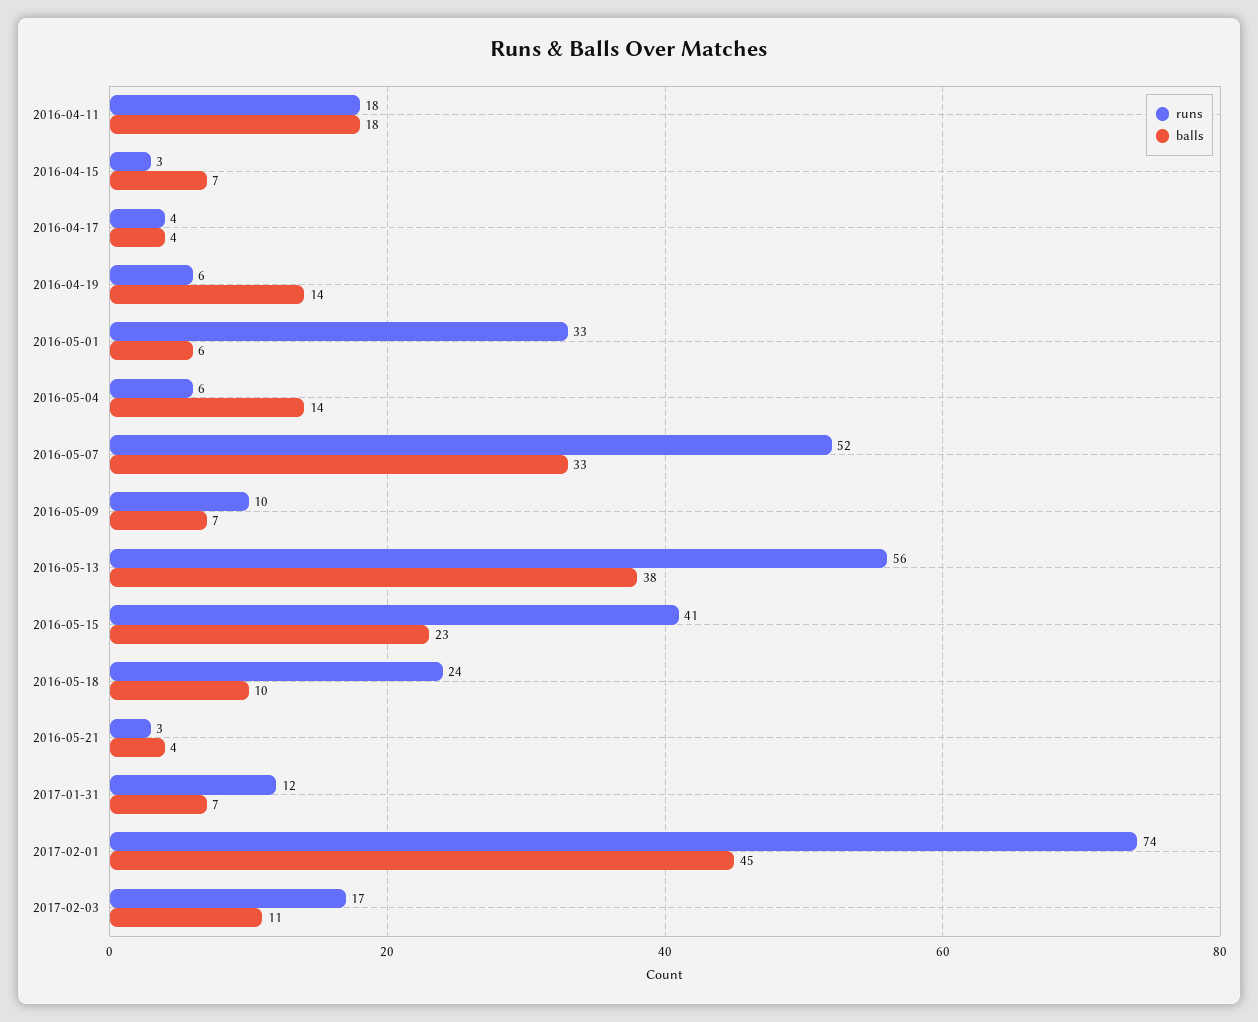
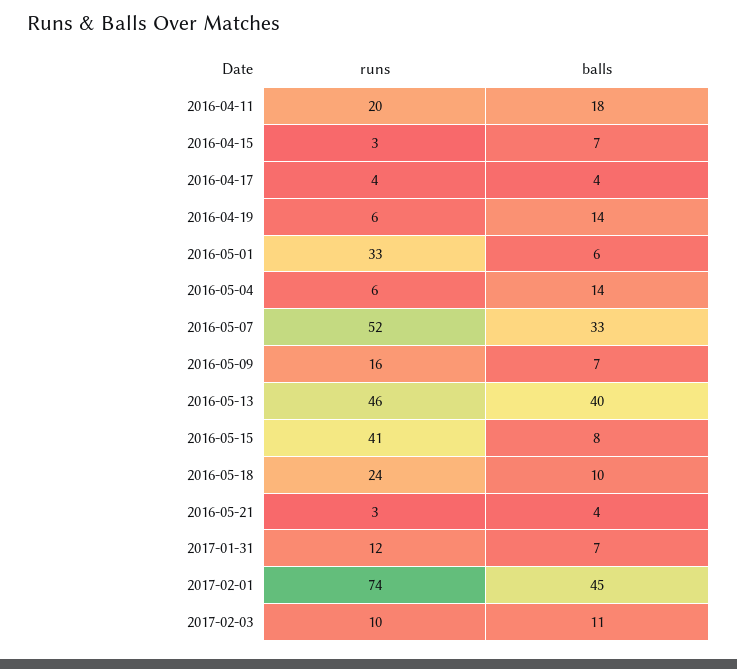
runs, 2016-04-11: 18 -> 20
runs, 2016-05-09: 10 -> 16
runs, 2016-05-13: 56 -> 46
balls, 2016-05-13: 38 -> 40
balls, 2016-05-15: 23 -> 8
runs, 2017-02-03: 17 -> 10

